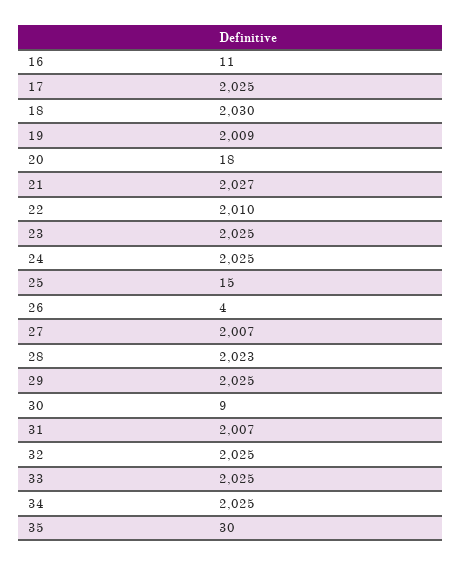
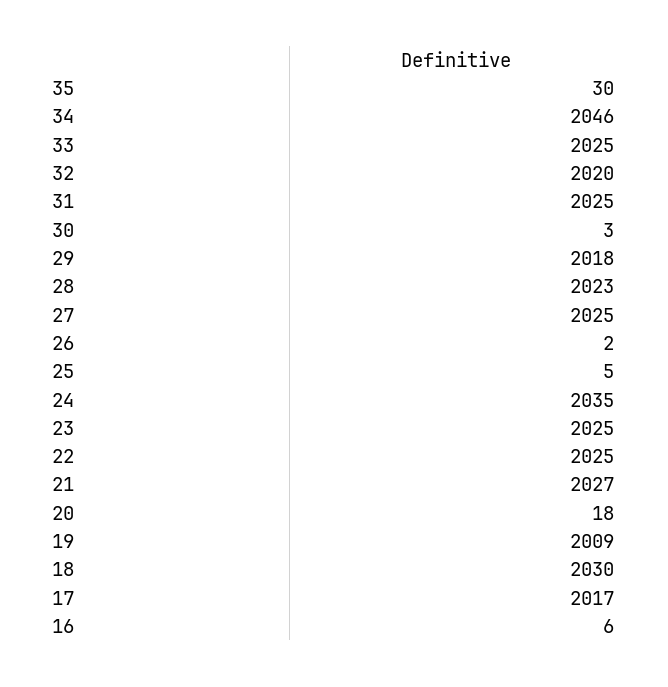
16: 11 -> 6
17: 2025 -> 2017
22: 2010 -> 2025
24: 2025 -> 2035
25: 15 -> 5
26: 4 -> 2
27: 2007 -> 2025
29: 2025 -> 2018
30: 9 -> 3
31: 2007 -> 2025
32: 2025 -> 2020
34: 2025 -> 2046

